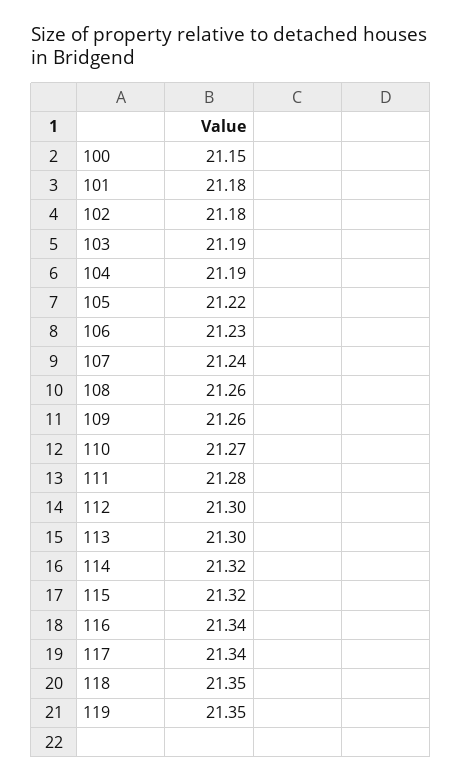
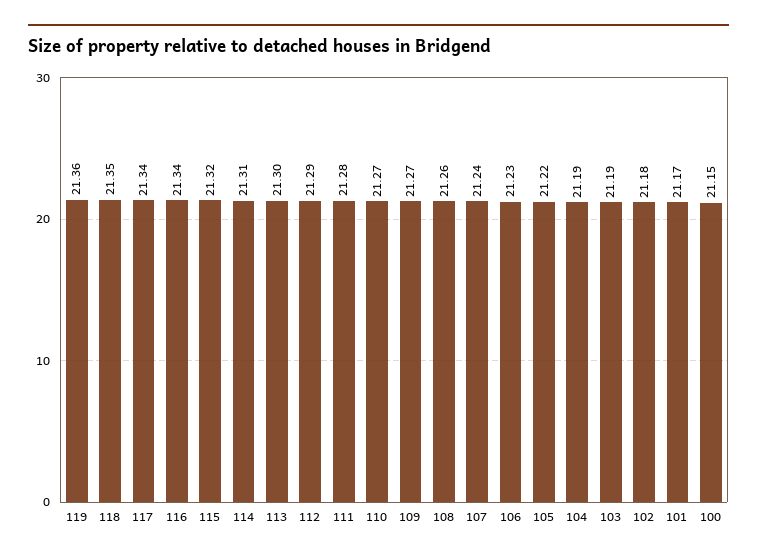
101: 21.18 -> 21.17
109: 21.26 -> 21.27
112: 21.3 -> 21.29
114: 21.32 -> 21.31
119: 21.35 -> 21.36

